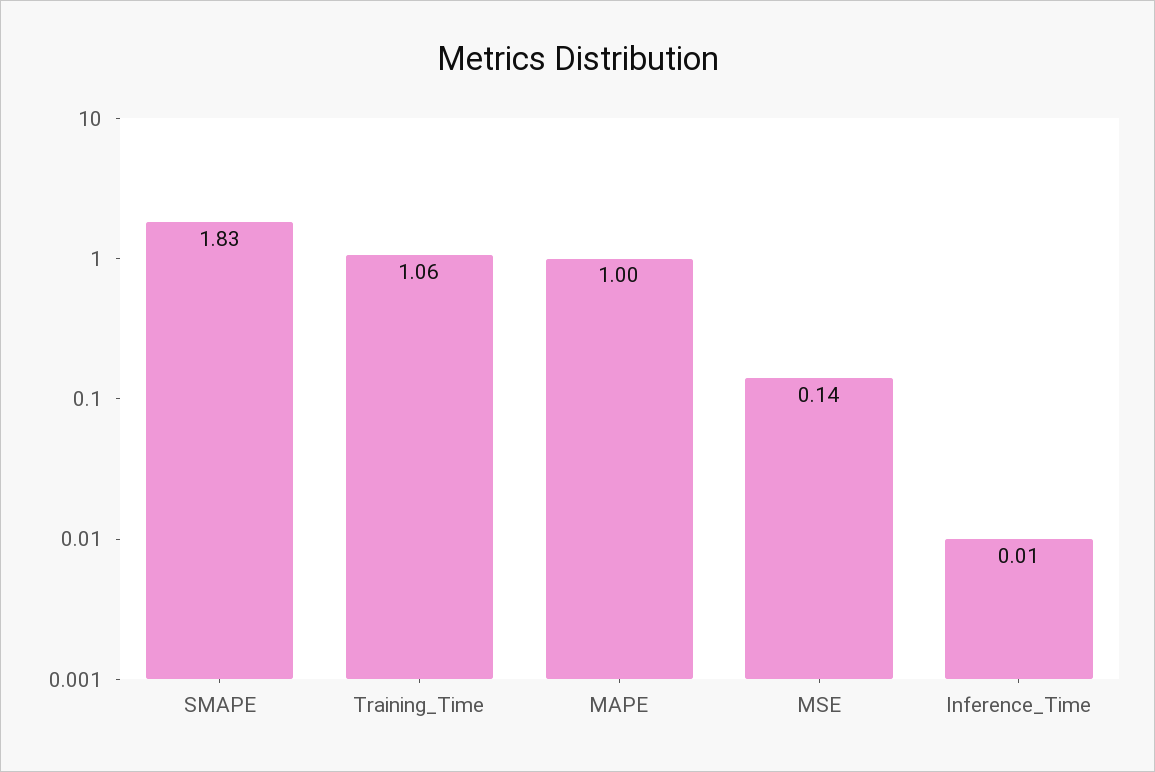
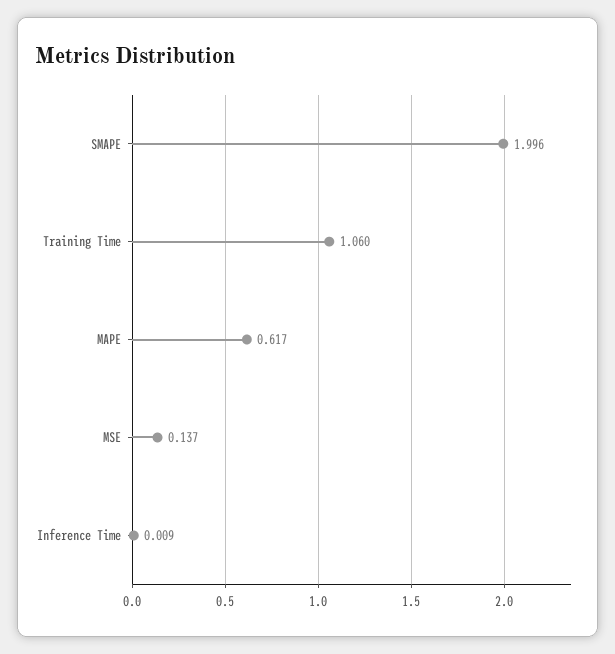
SMAPE: 1.83 -> 1.996
MAPE: 1 -> 0.617

